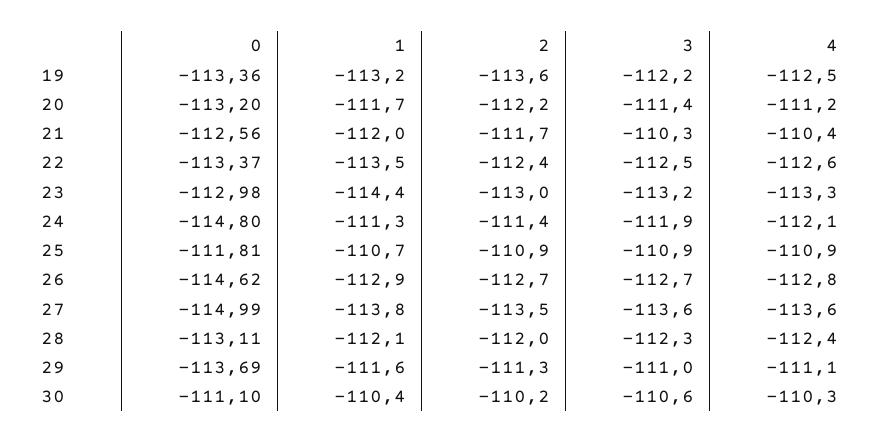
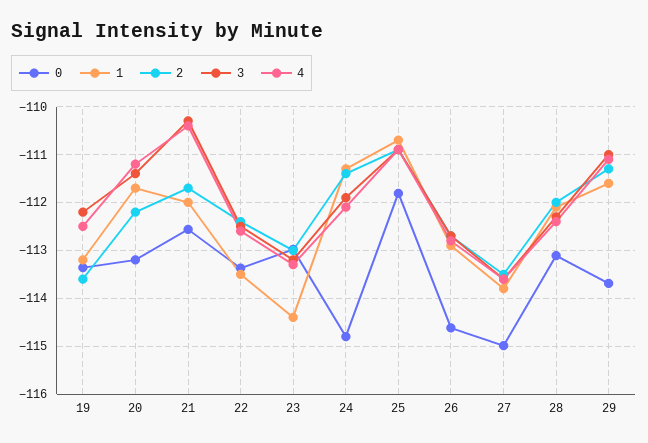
0, 30: -111.1 -> none
1, 30: -110.4 -> none
2, 30: -110.2 -> none
3, 30: -110.6 -> none
4, 30: -110.3 -> none

